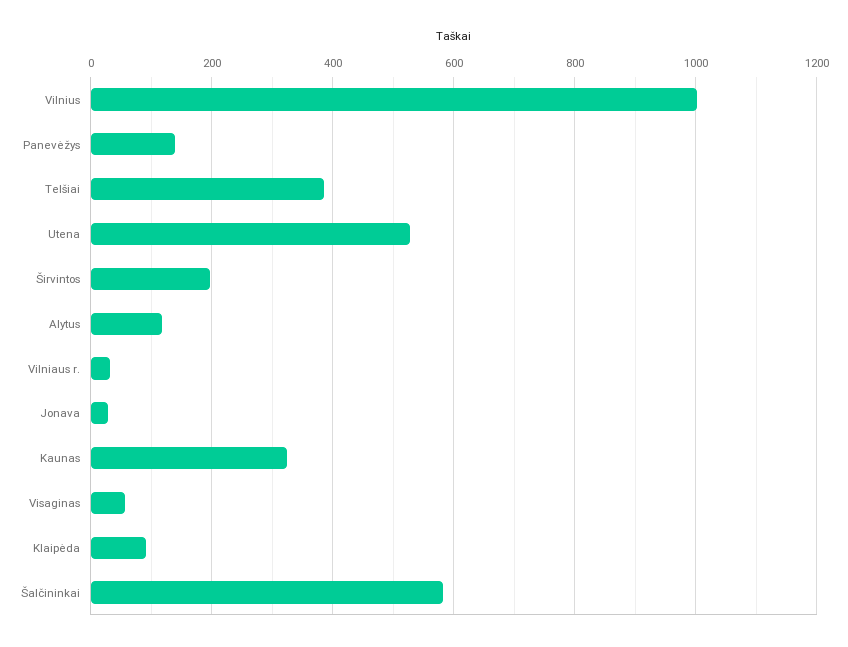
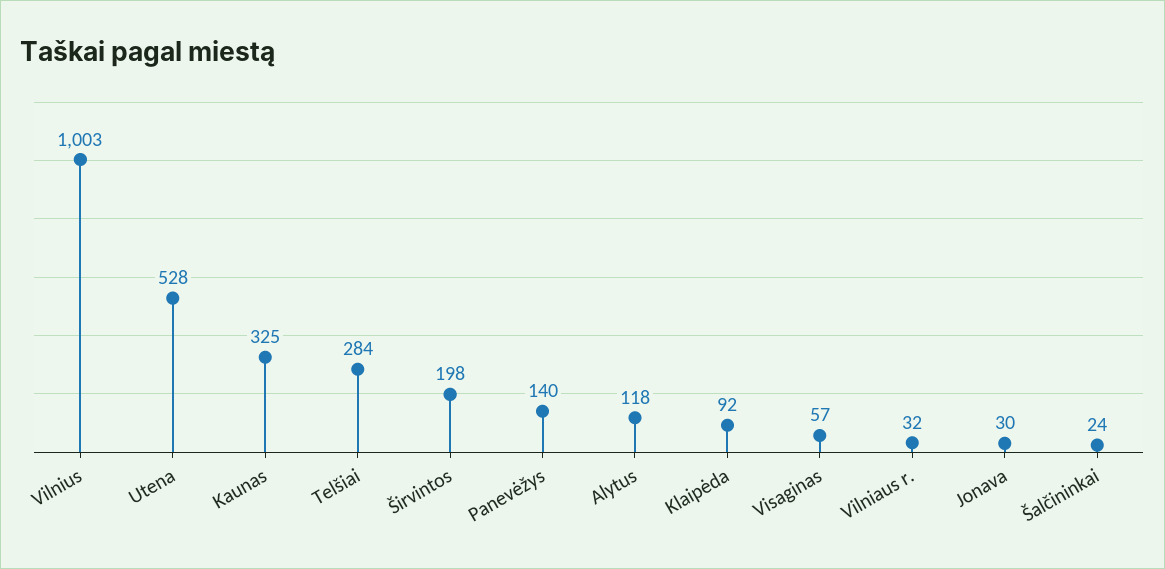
Telšiai: 380 -> 284
Šalčininkai: 580 -> 24

